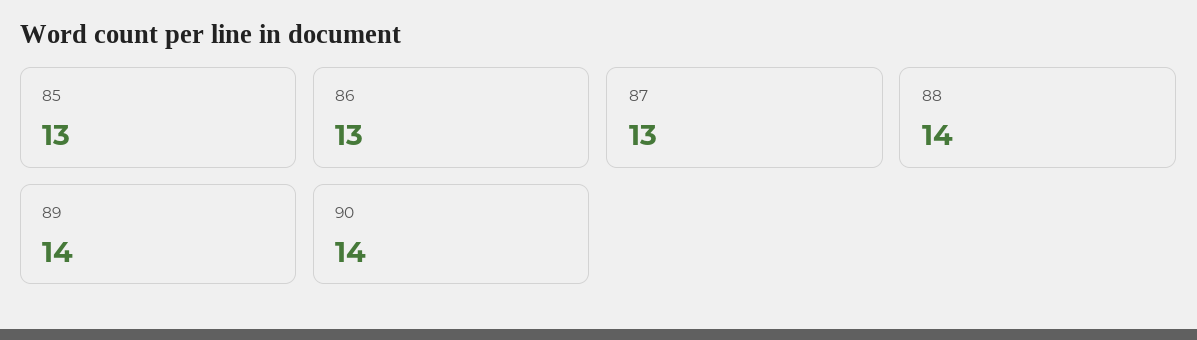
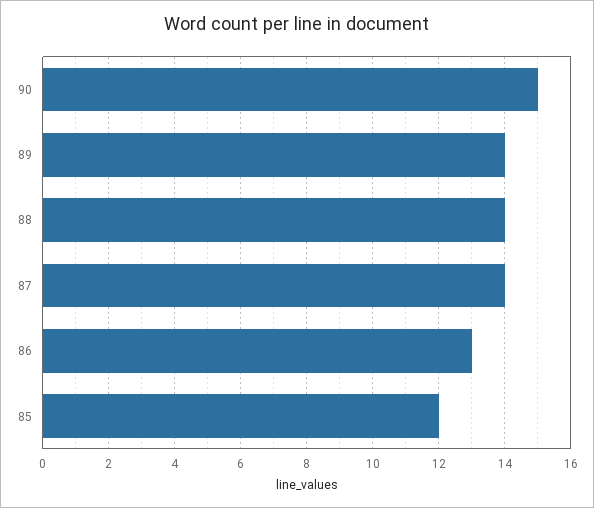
85: 13 -> 12
87: 13 -> 14
90: 14 -> 15

